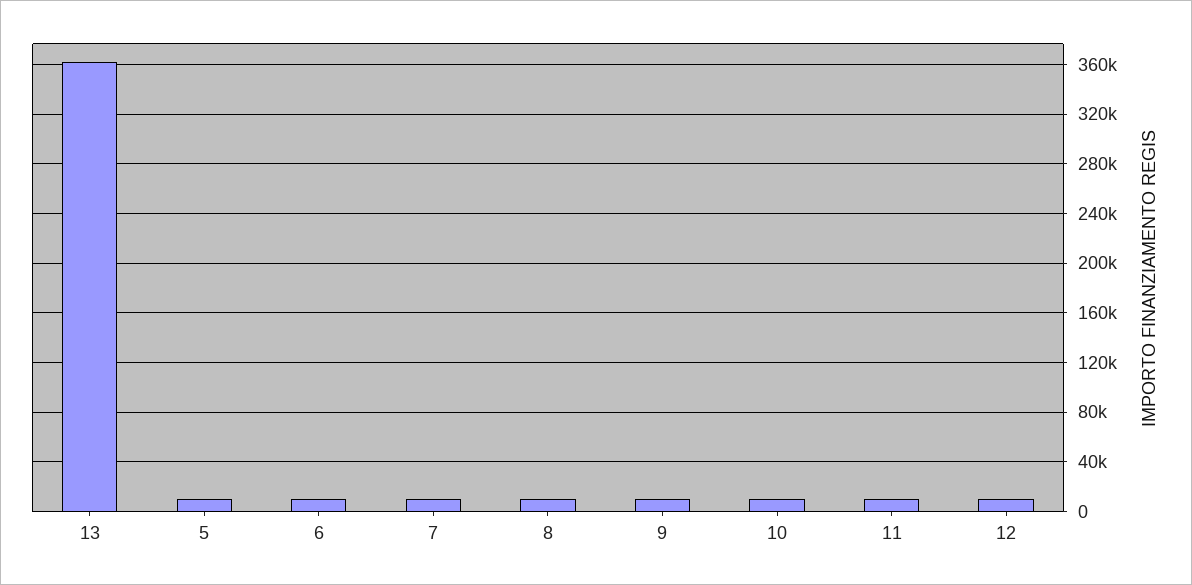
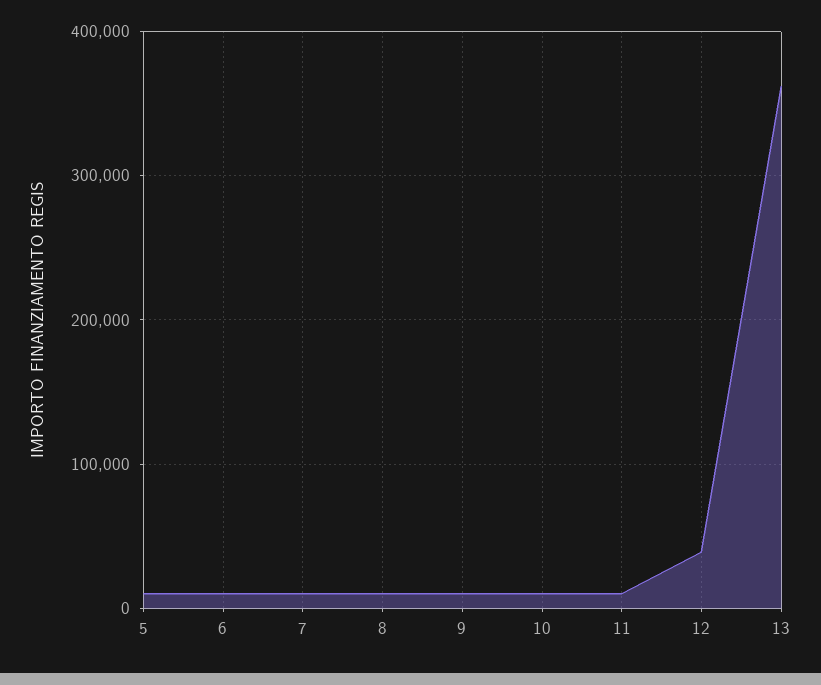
12: 10000 -> 40000

